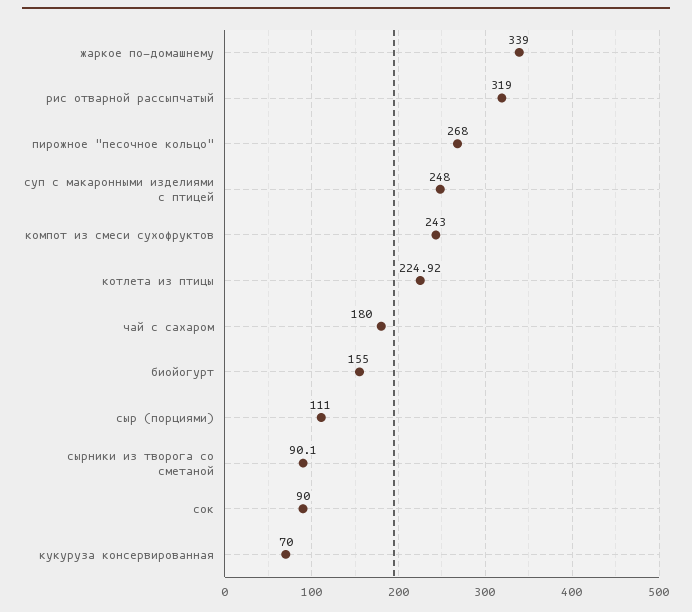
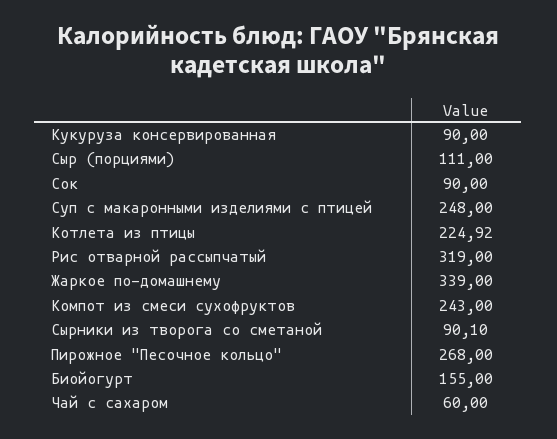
чай с сахаром: 180 -> 60
кукуруза консервированная: 70 -> 90

